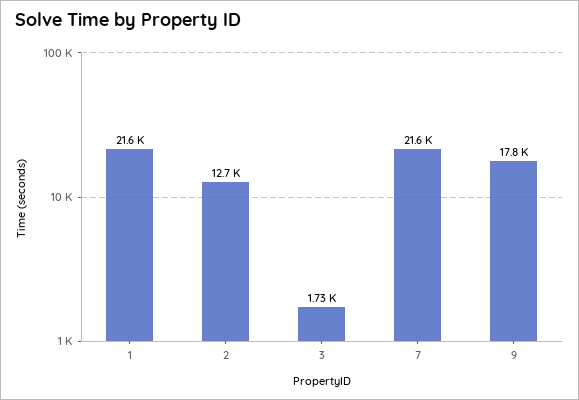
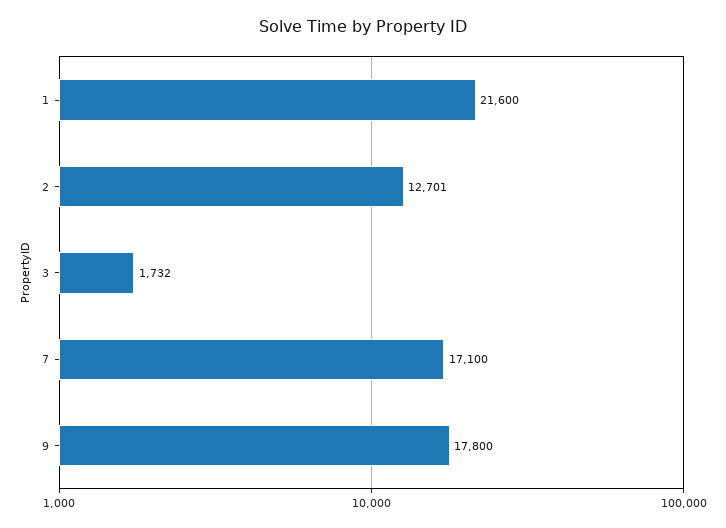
7: 21600 -> 17100

